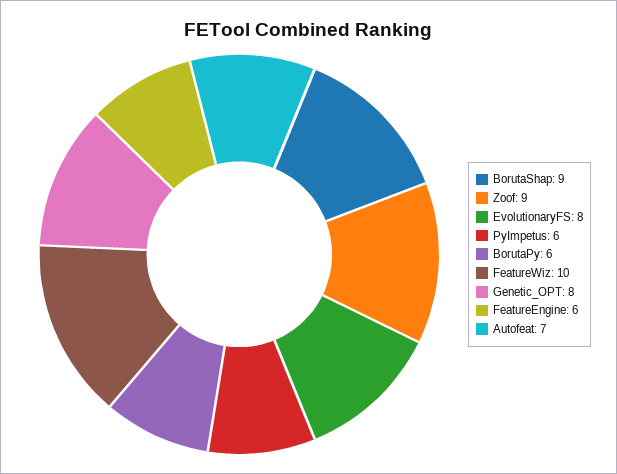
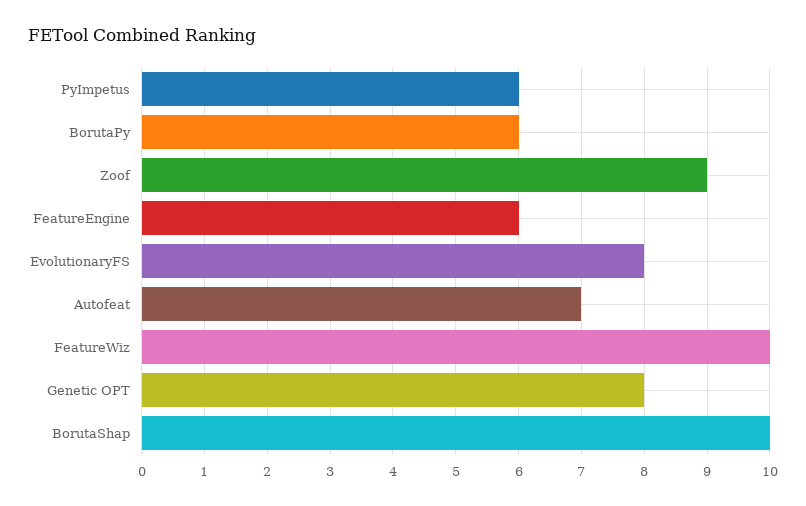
BorutaShap: 9 -> 10

